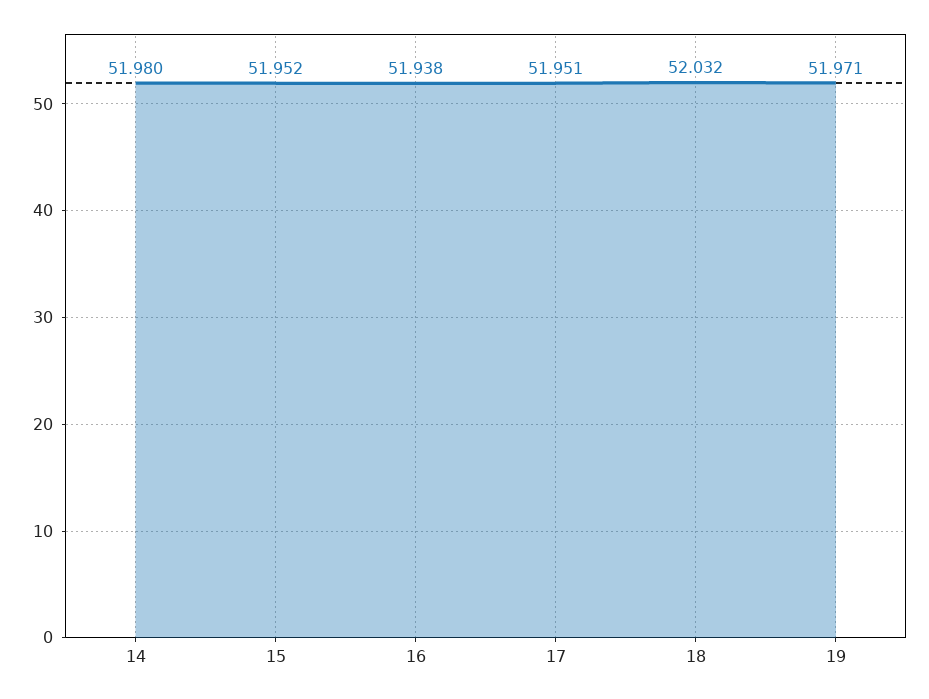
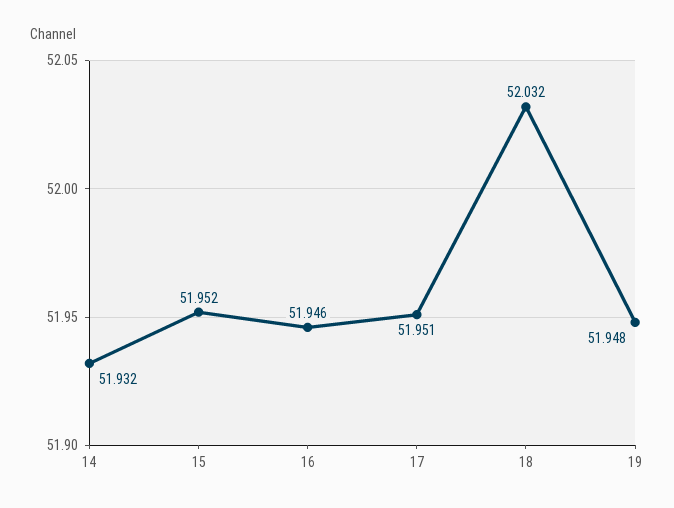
14: 51.98 -> 51.932
16: 51.938 -> 51.946
19: 51.971 -> 51.948

